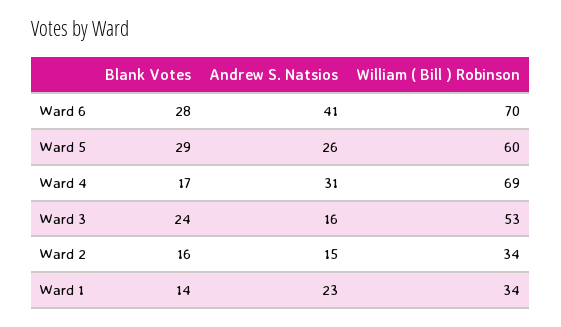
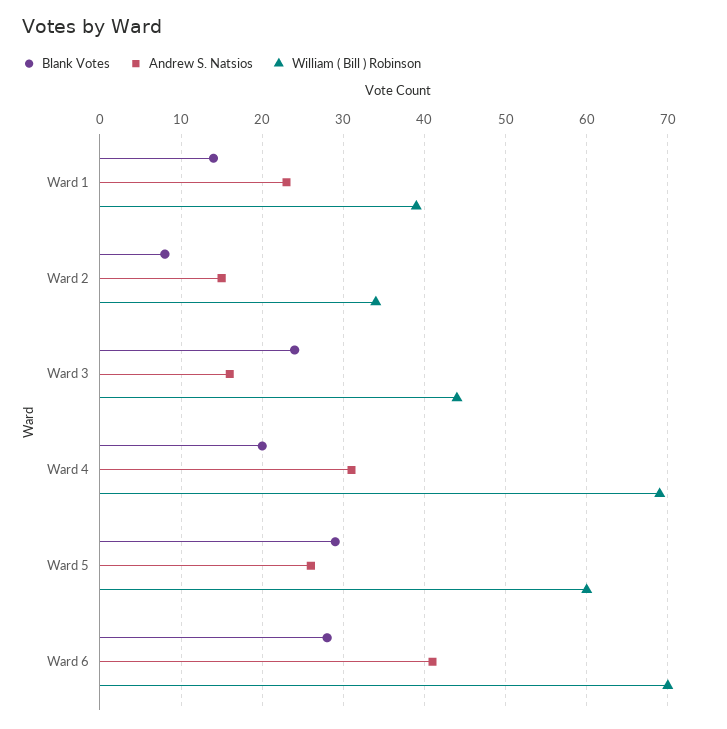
Blank Votes, Ward 4: 17 -> 20
William ( Bill ) Robinson, Ward 3: 53 -> 44
Blank Votes, Ward 2: 16 -> 8
William ( Bill ) Robinson, Ward 1: 34 -> 39

